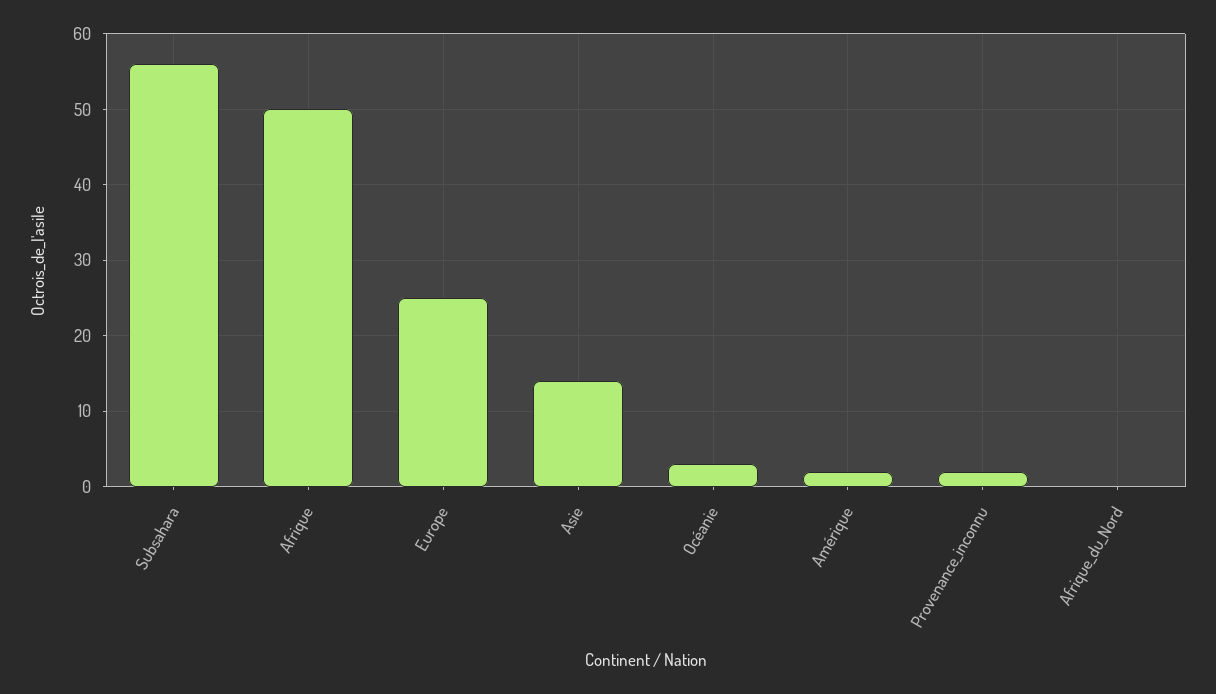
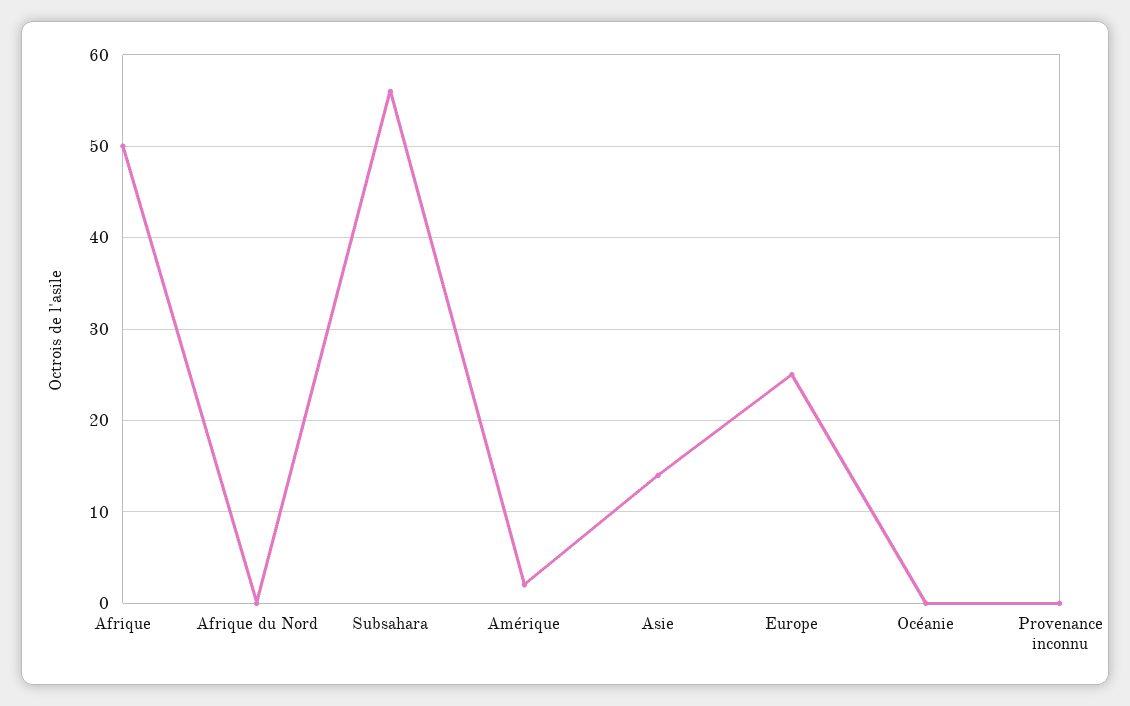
Océanie: 3 -> 0
Provenance_inconnu: 2 -> 0

